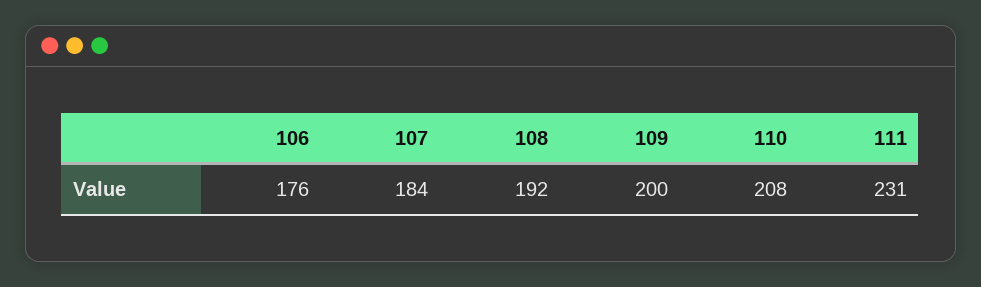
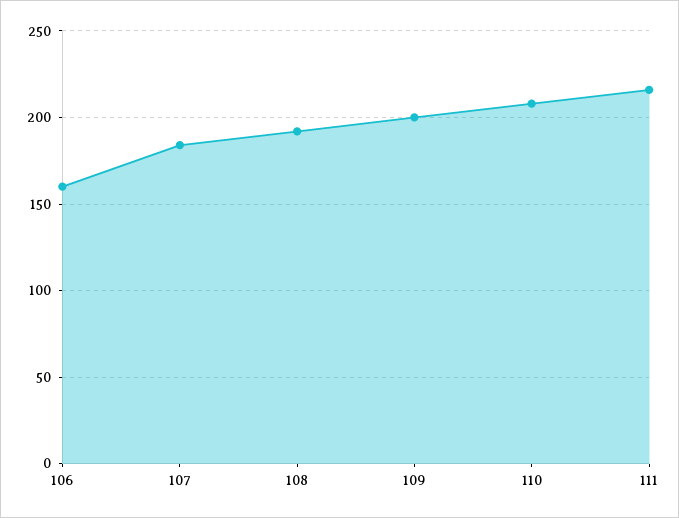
106: 176 -> 160
111: 231 -> 215

